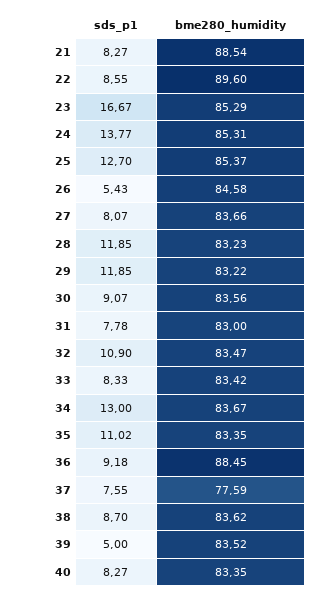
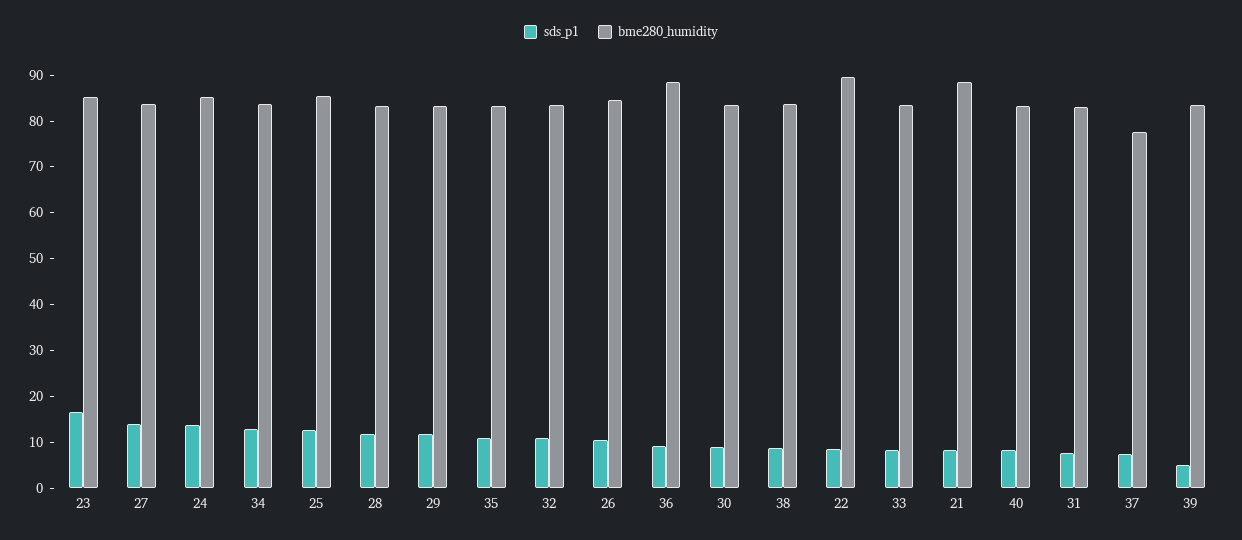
sds_p1, 26: 5.43 -> 10
sds_p1, 27: 8.07 -> 14

